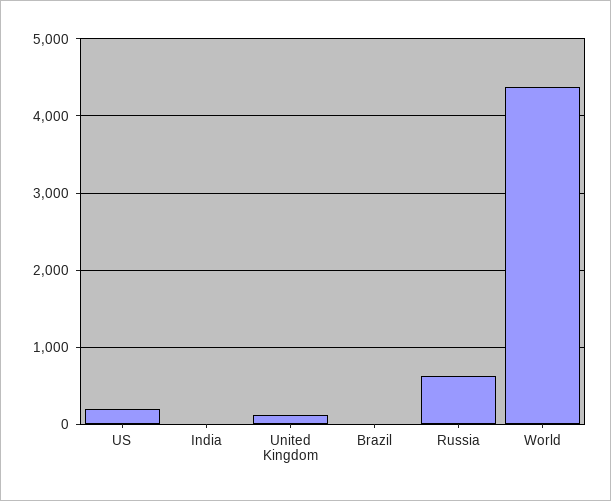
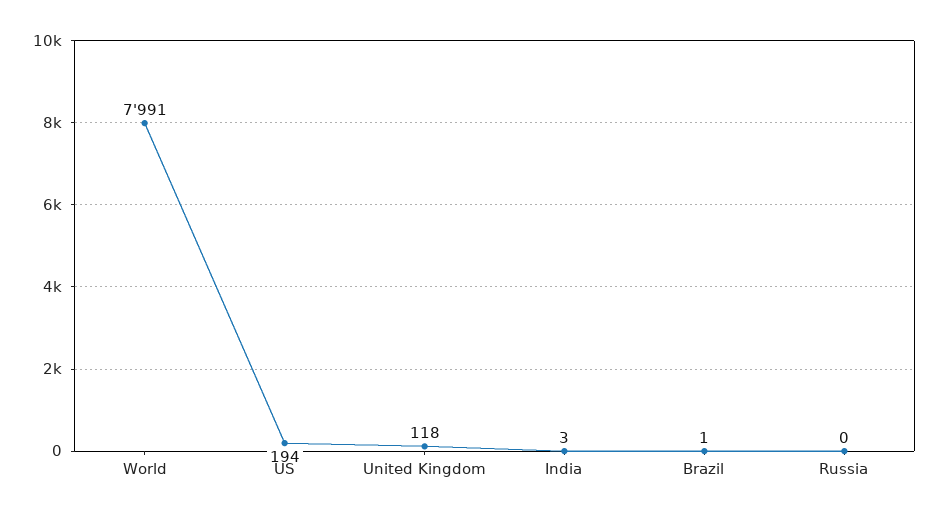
Russia: 600 -> 0
World: 4400 -> 7991

